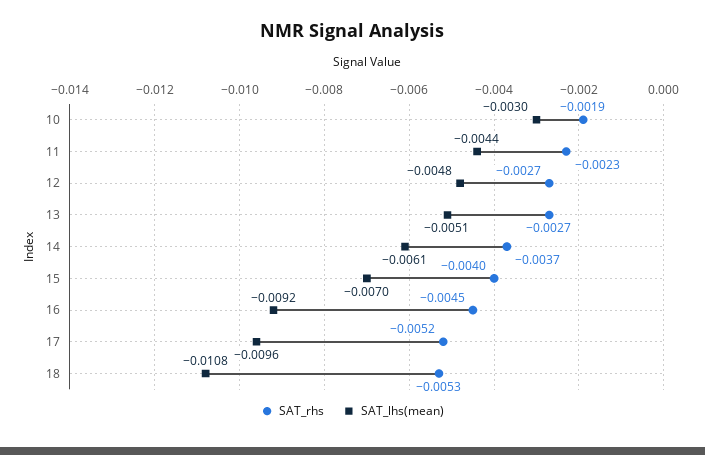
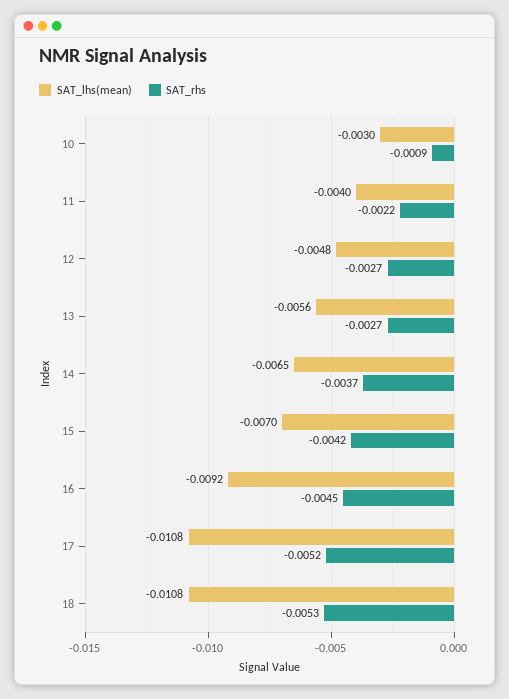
SAT_rhs, 10: -0.0019 -> -0.0009
SAT_rhs, 11: -0.0023 -> -0.0022
SAT_lhs(mean), 11: -0.0044 -> -0.004
SAT_lhs(mean), 13: -0.0051 -> -0.0056
SAT_lhs(mean), 14: -0.0061 -> -0.0065
SAT_rhs, 15: -0.004 -> -0.0042
SAT_lhs(mean), 17: -0.0096 -> -0.0108

